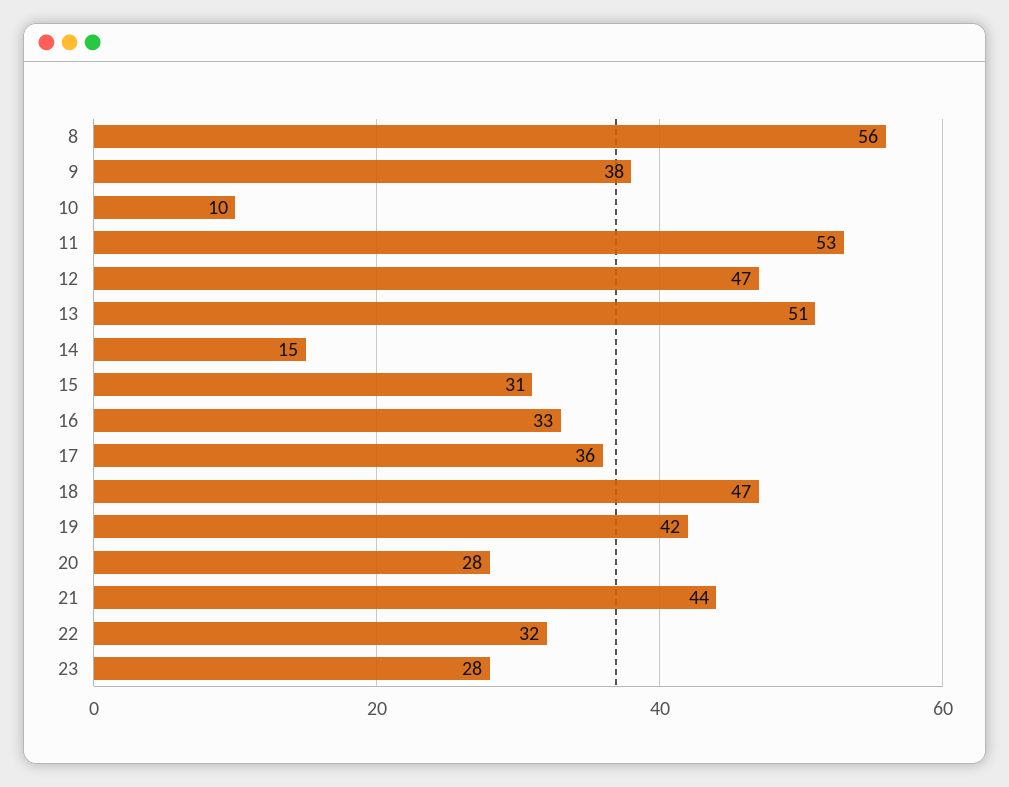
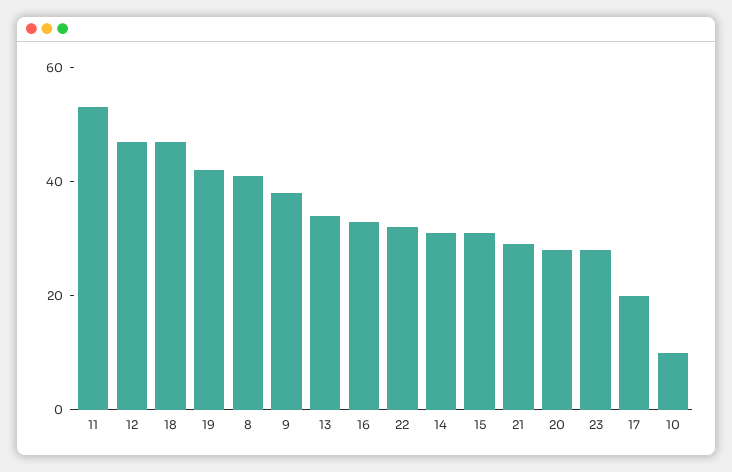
8: 56 -> 40
13: 51 -> 35
14: 15 -> 30
17: 36 -> 20
21: 44 -> 30

